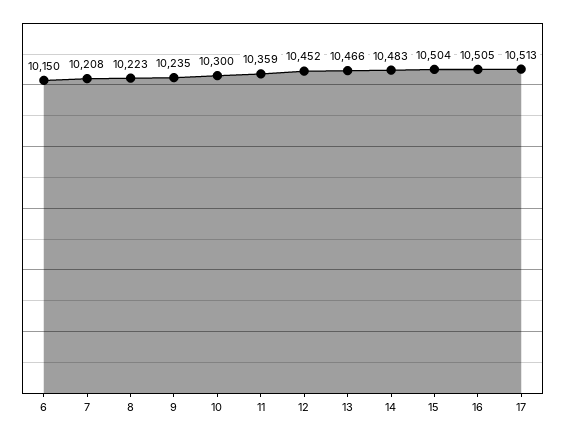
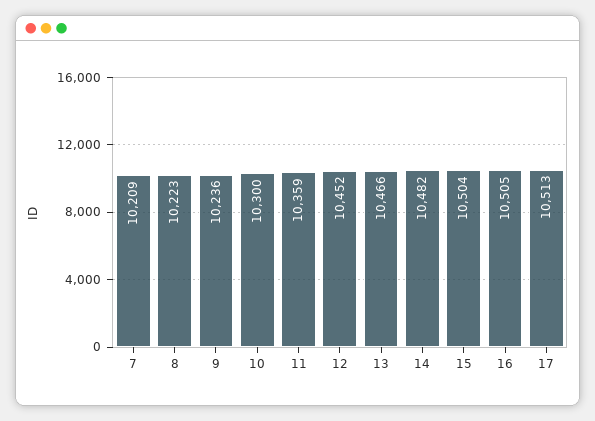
6: 10150 -> none
7: 10208 -> 10209
9: 10235 -> 10236
14: 10483 -> 10482

